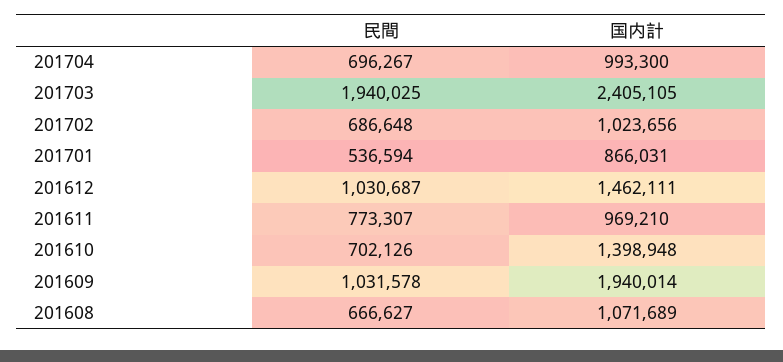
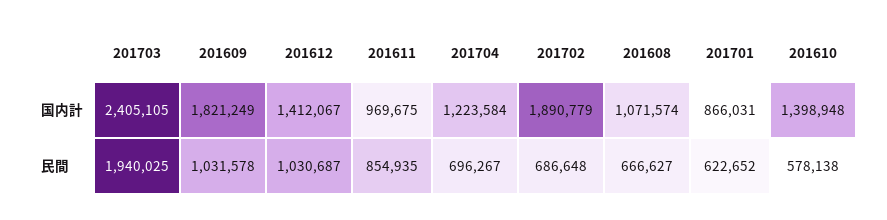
国内計, 201704: 993300 -> 1223584
国内計, 201702: 1023656 -> 1890779
民間, 201701: 536594 -> 622652
国内計, 201612: 1462111 -> 1412067
民間, 201611: 773307 -> 854935
国内計, 201611: 969210 -> 969675
民間, 201610: 702126 -> 578138
国内計, 201609: 1940014 -> 1821249
国内計, 201608: 1071689 -> 1071574

